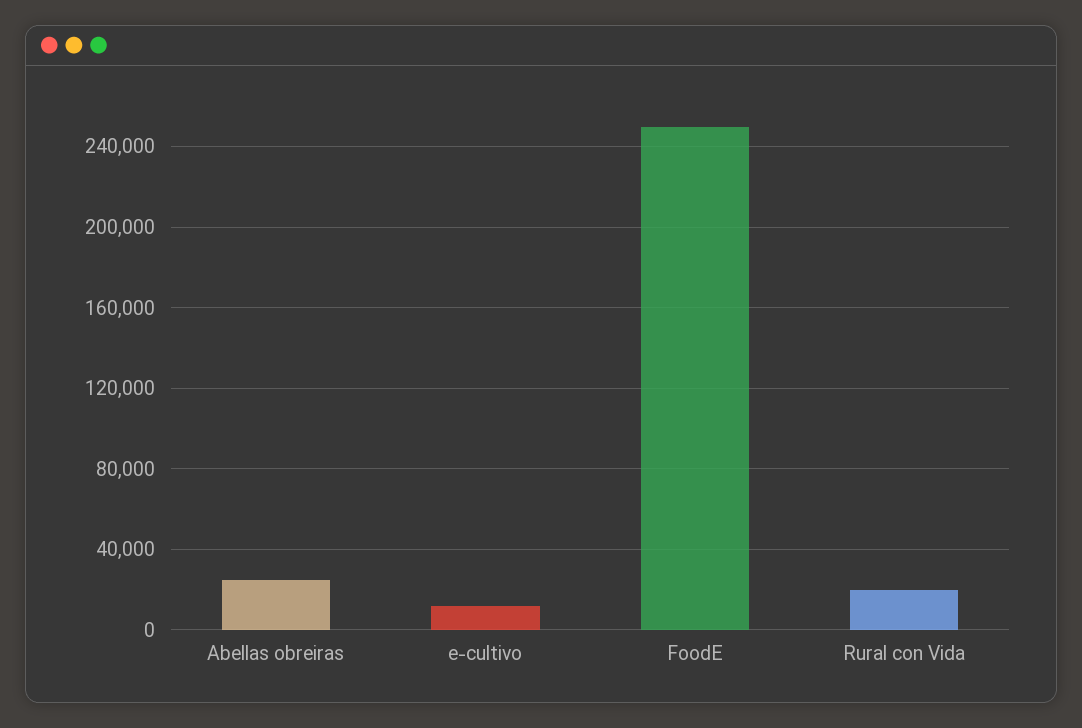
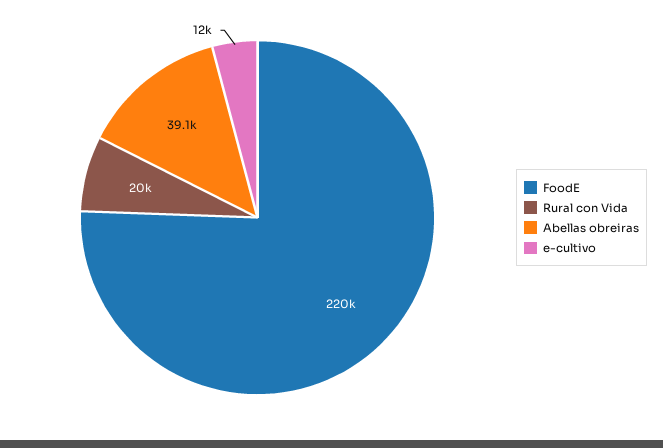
Abellas obreiras: 25000 -> 39100
FoodE: 250000 -> 220000

